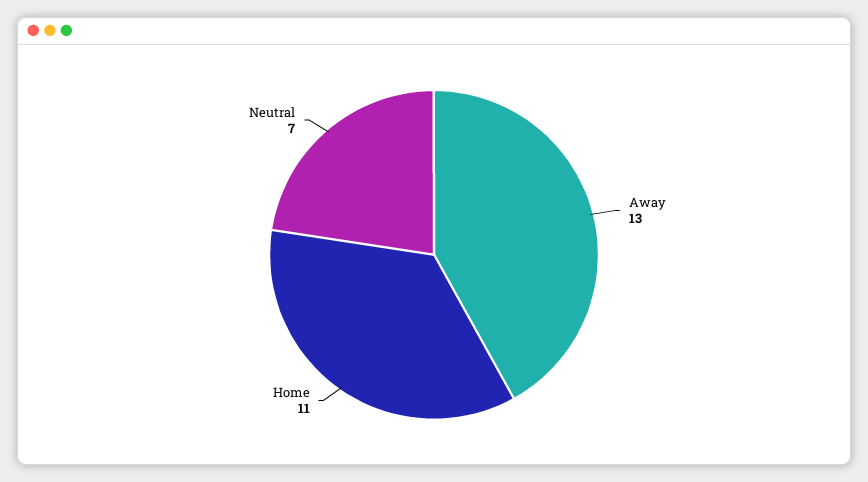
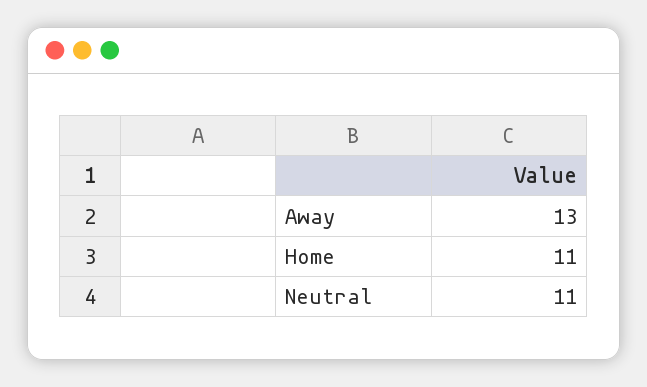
Neutral: 7 -> 11

